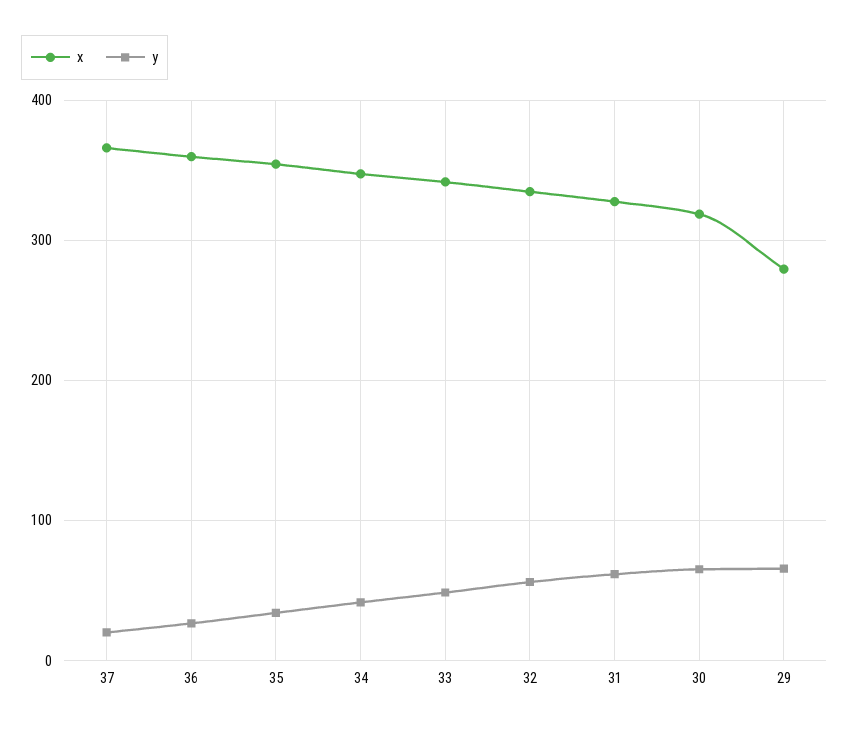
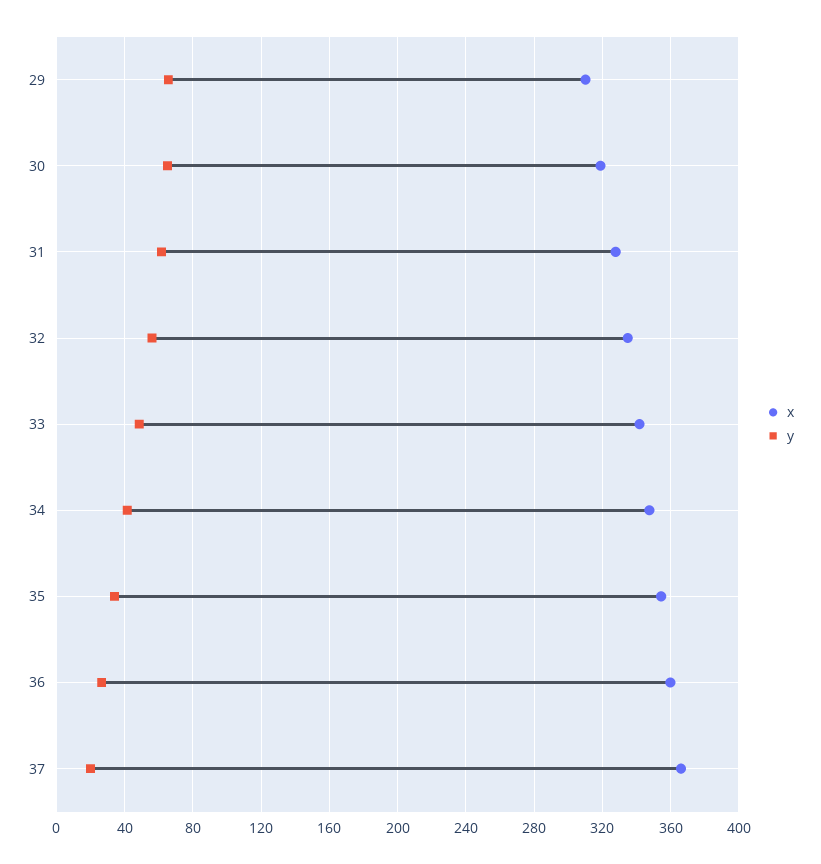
x, 29: 280 -> 310

